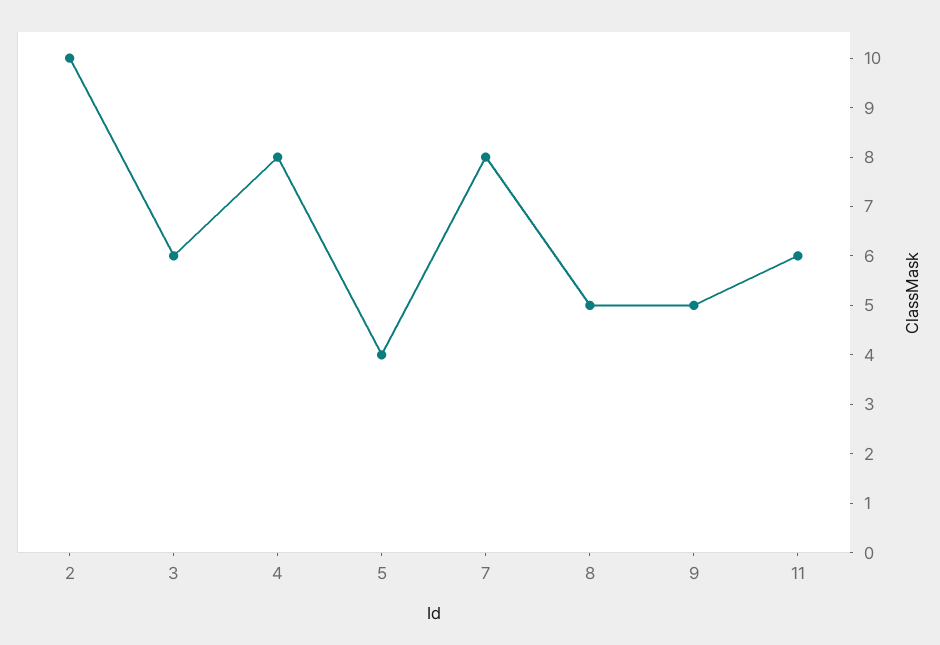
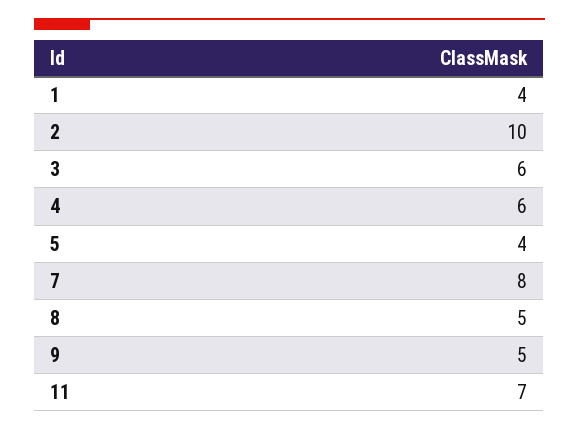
4: 8 -> 6
11: 6 -> 7
1: none -> 4

